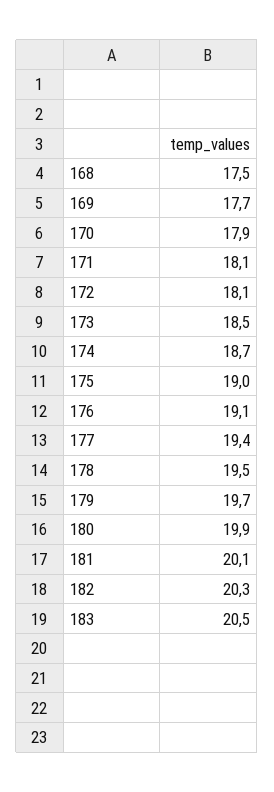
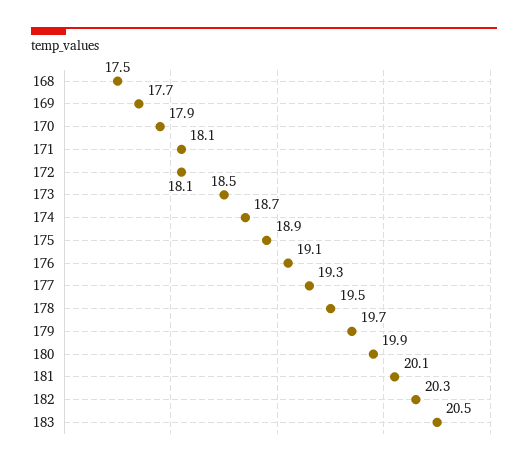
175: 19 -> 18.9
177: 19.4 -> 19.3

